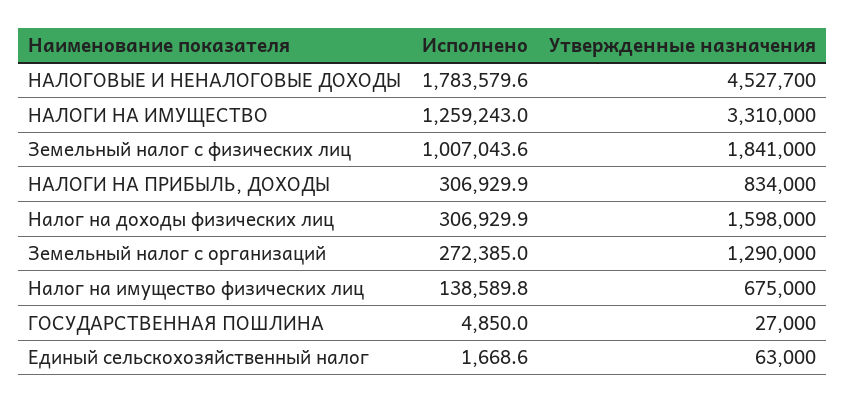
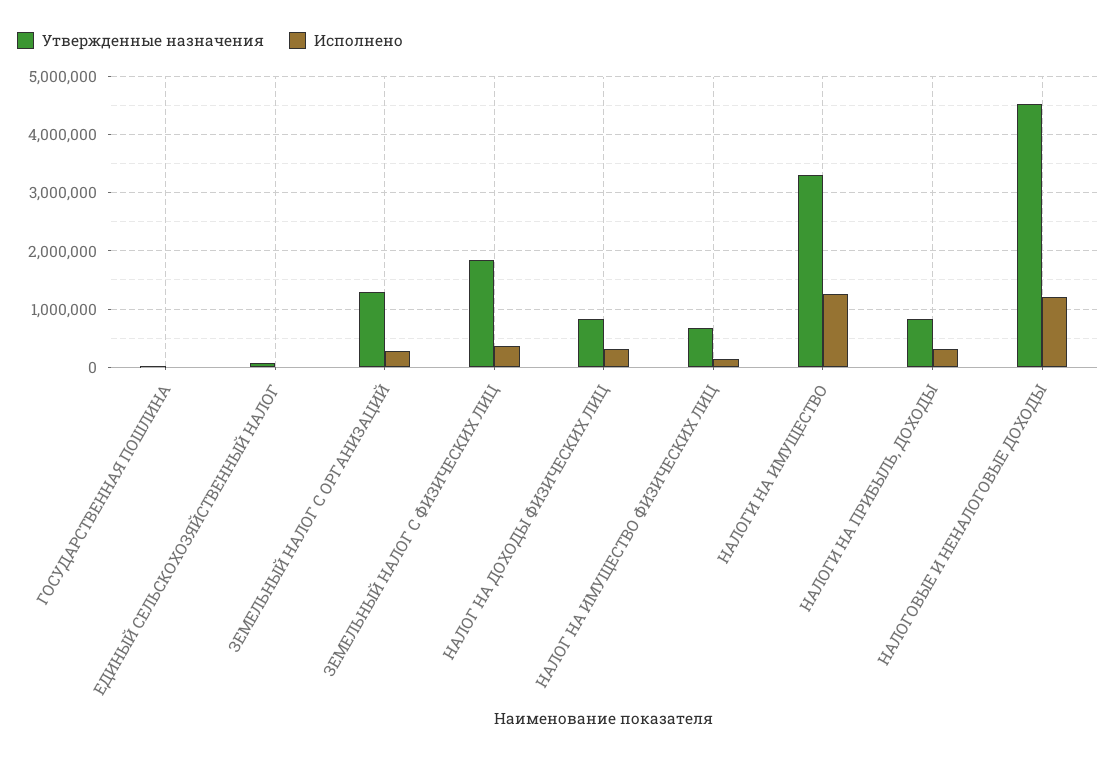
Исполнено, НАЛОГОВЫЕ И НЕНАЛОГОВЫЕ ДОХОДЫ: 1783579.6 -> 1200000
Исполнено, Земельный налог с физических лиц: 1007043.6 -> 400000
Утвержденные назначения, Налог на доходы физических лиц: 1598000 -> 800000

